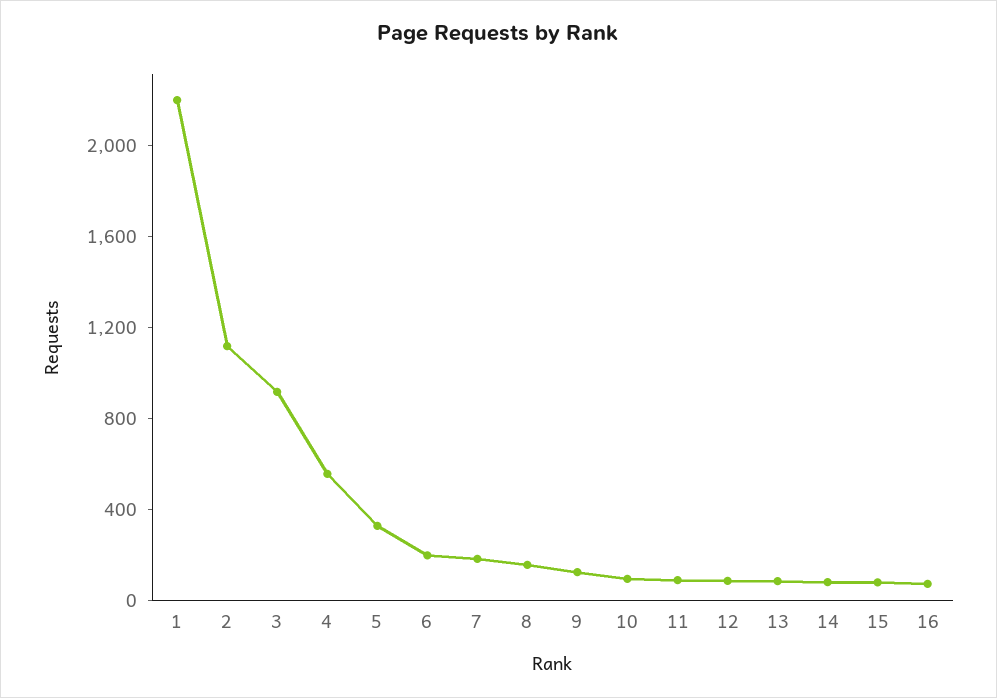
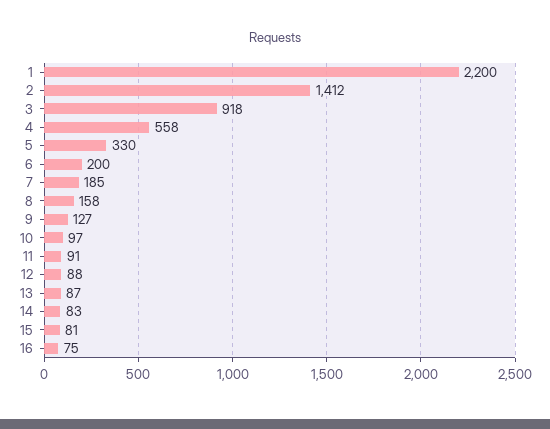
2: 1100 -> 1412

